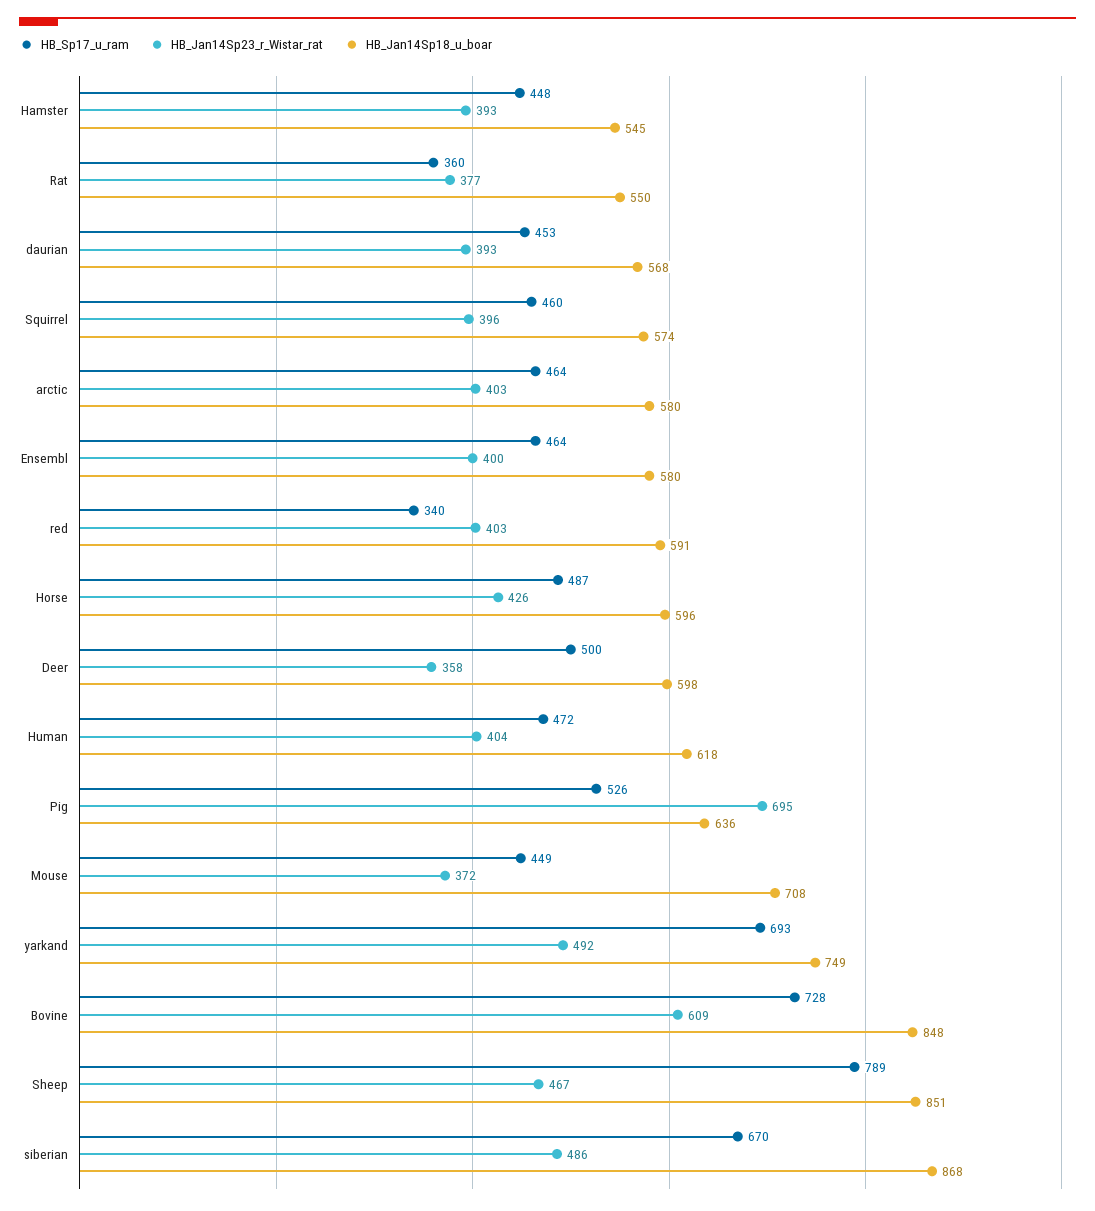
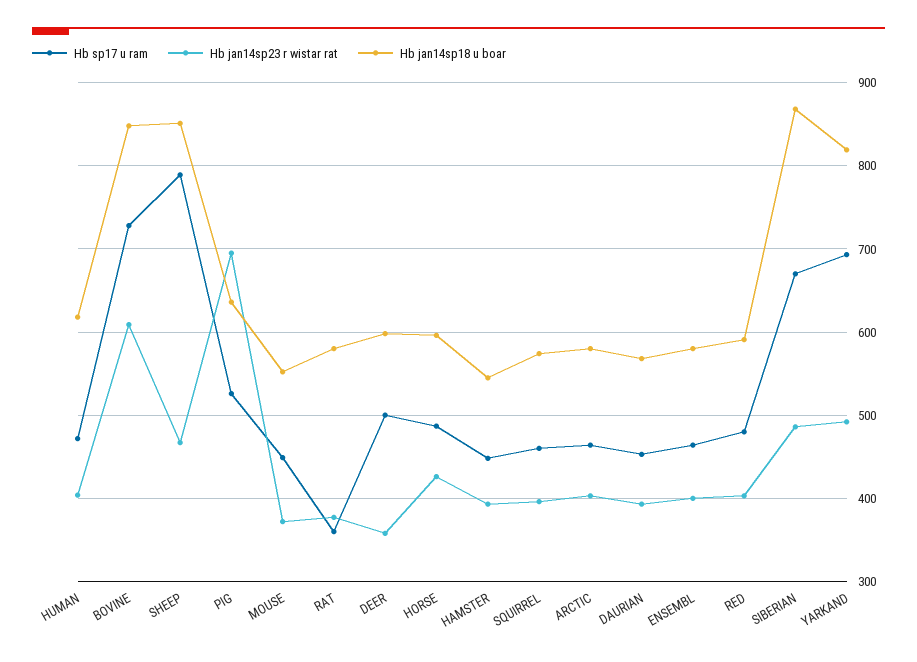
HB_Jan14Sp18_u_boar, Rat: 550 -> 580
HB_Sp17_u_ram, red: 340 -> 480
HB_Jan14Sp18_u_boar, Mouse: 708 -> 550
HB_Jan14Sp18_u_boar, yarkand: 749 -> 820

